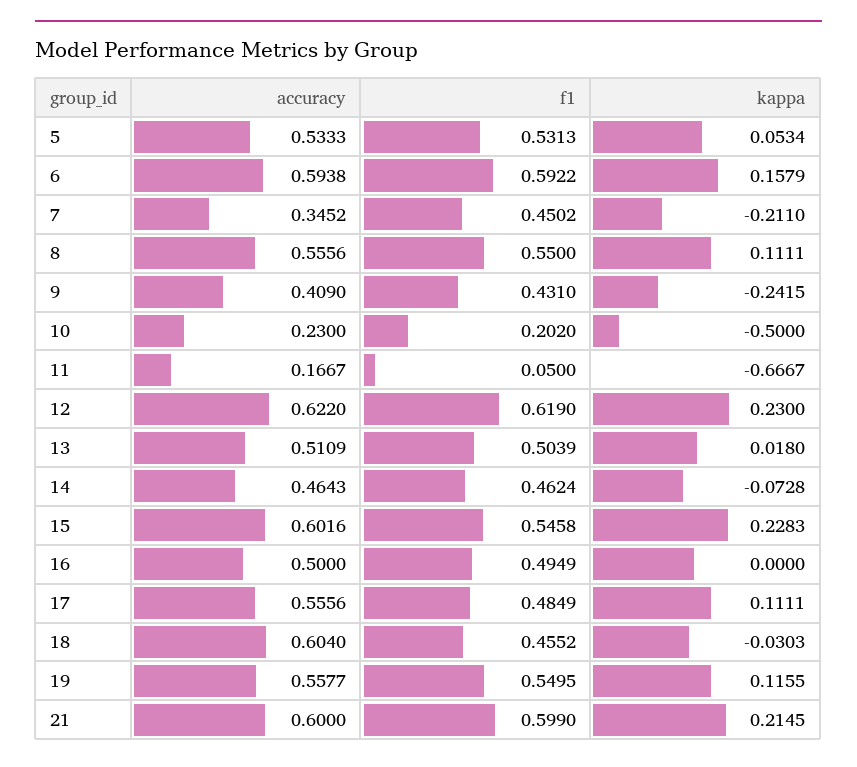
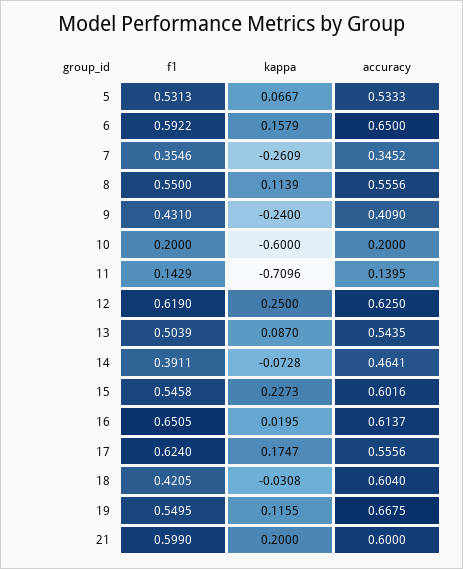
kappa, 5: 0.0534 -> 0.0667
accuracy, 6: 0.5938 -> 0.65
f1, 7: 0.4502 -> 0.3546
kappa, 7: -0.211 -> -0.2609
kappa, 8: 0.1111 -> 0.1139
kappa, 9: -0.2415 -> -0.24
accuracy, 10: 0.23 -> 0.2
f1, 10: 0.202 -> 0.2
kappa, 10: -0.5 -> -0.6
accuracy, 11: 0.1667 -> 0.1395
f1, 11: 0.05 -> 0.1429
kappa, 11: -0.6667 -> -0.7096
accuracy, 12: 0.622 -> 0.625
kappa, 12: 0.23 -> 0.25
accuracy, 13: 0.5109 -> 0.5435
kappa, 13: 0.018 -> 0.087
accuracy, 14: 0.4643 -> 0.4641
f1, 14: 0.4624 -> 0.3911
kappa, 15: 0.2283 -> 0.2273
accuracy, 16: 0.5 -> 0.6137
f1, 16: 0.4949 -> 0.6505
kappa, 16: 0 -> 0.0195
f1, 17: 0.4849 -> 0.624
kappa, 17: 0.1111 -> 0.1747
f1, 18: 0.4552 -> 0.4205
kappa, 18: -0.0303 -> -0.0308
accuracy, 19: 0.5577 -> 0.6675
kappa, 21: 0.2145 -> 0.2

